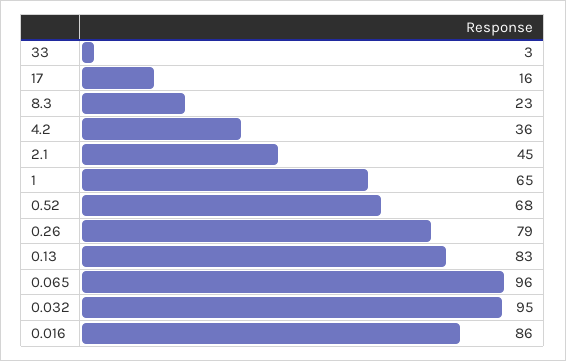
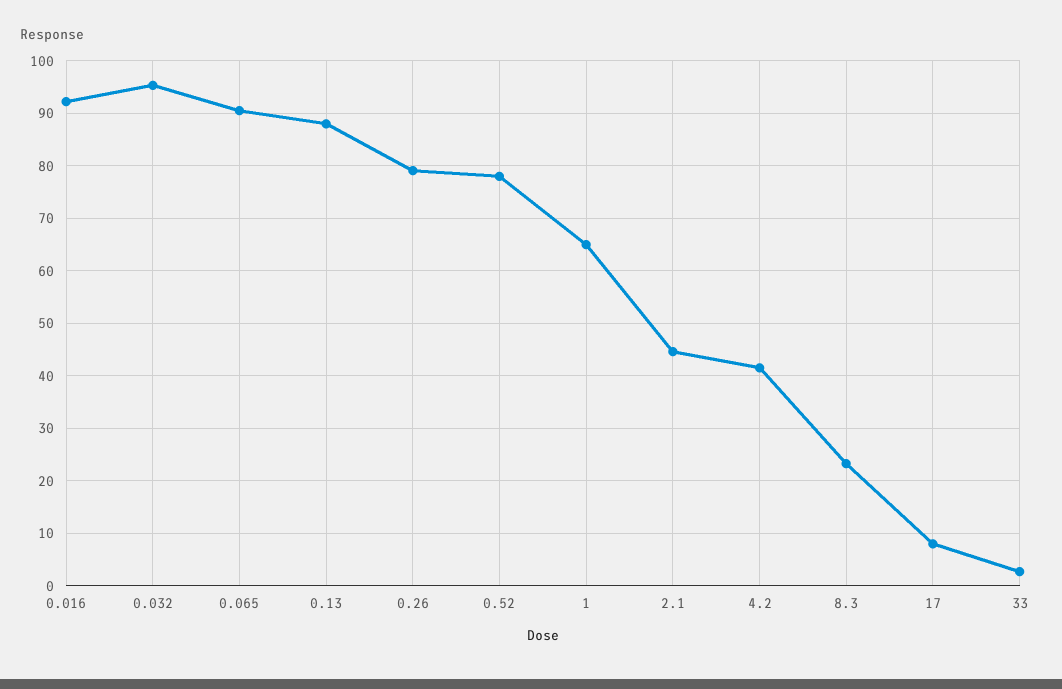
17: 16 -> 8
4.2: 36 -> 42
0.52: 68 -> 78
0.13: 83 -> 88
0.065: 96 -> 90
0.016: 86 -> 92

